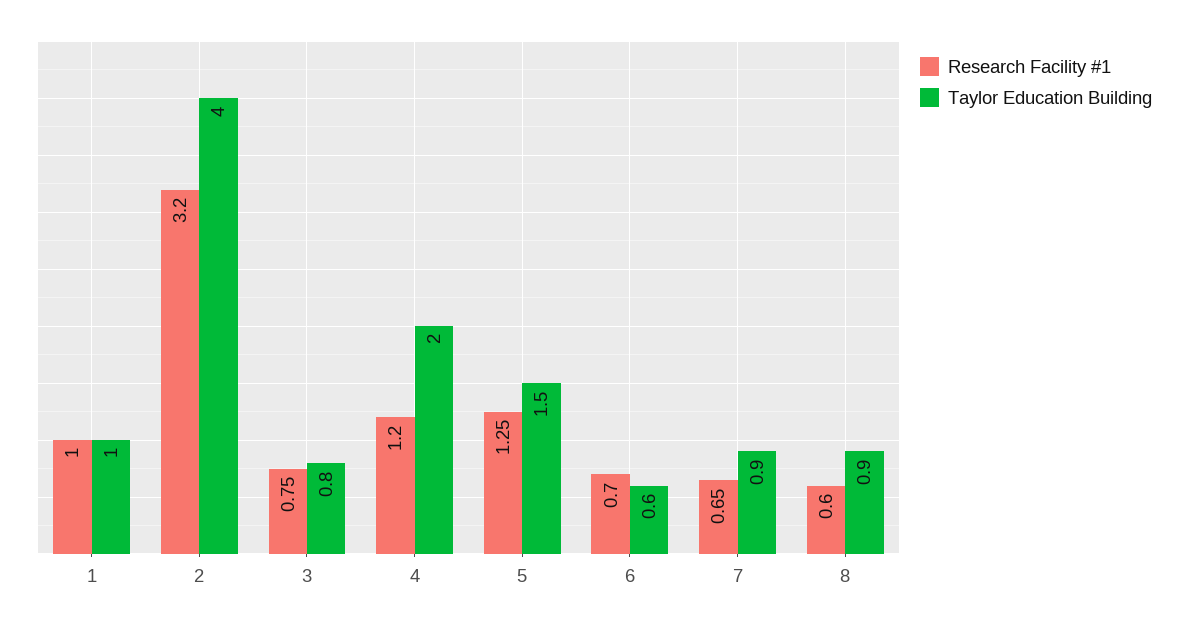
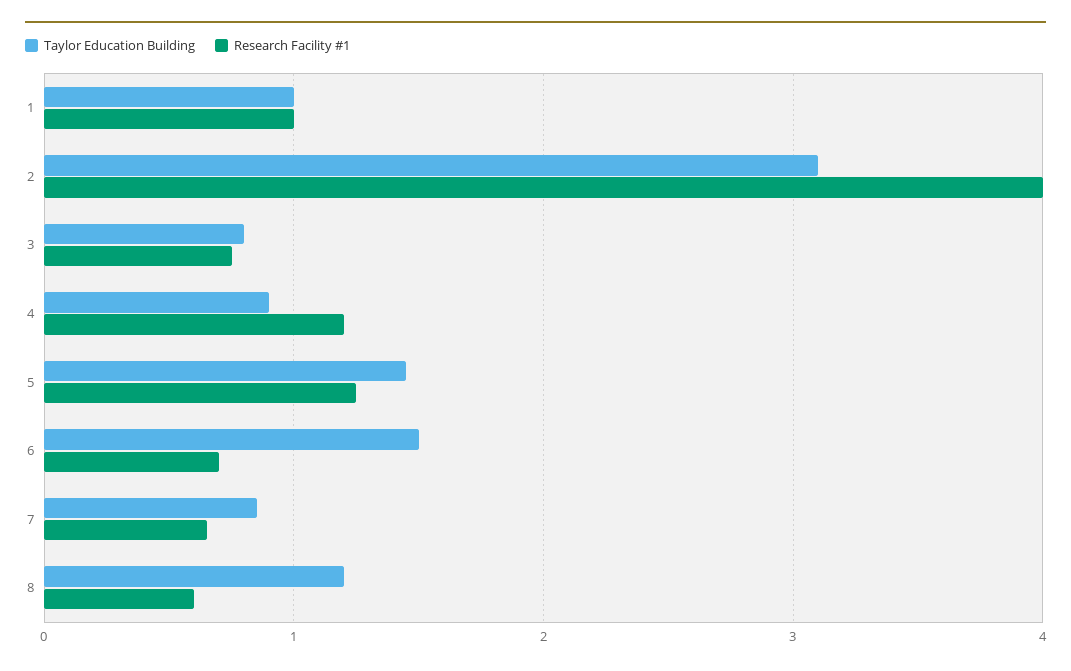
Research Facility #1, 2: 3.2 -> 4
Taylor Education Building, 2: 4 -> 3.1
Taylor Education Building, 4: 2 -> 0.9
Taylor Education Building, 6: 0.6 -> 1.5
Taylor Education Building, 8: 0.9 -> 1.2

